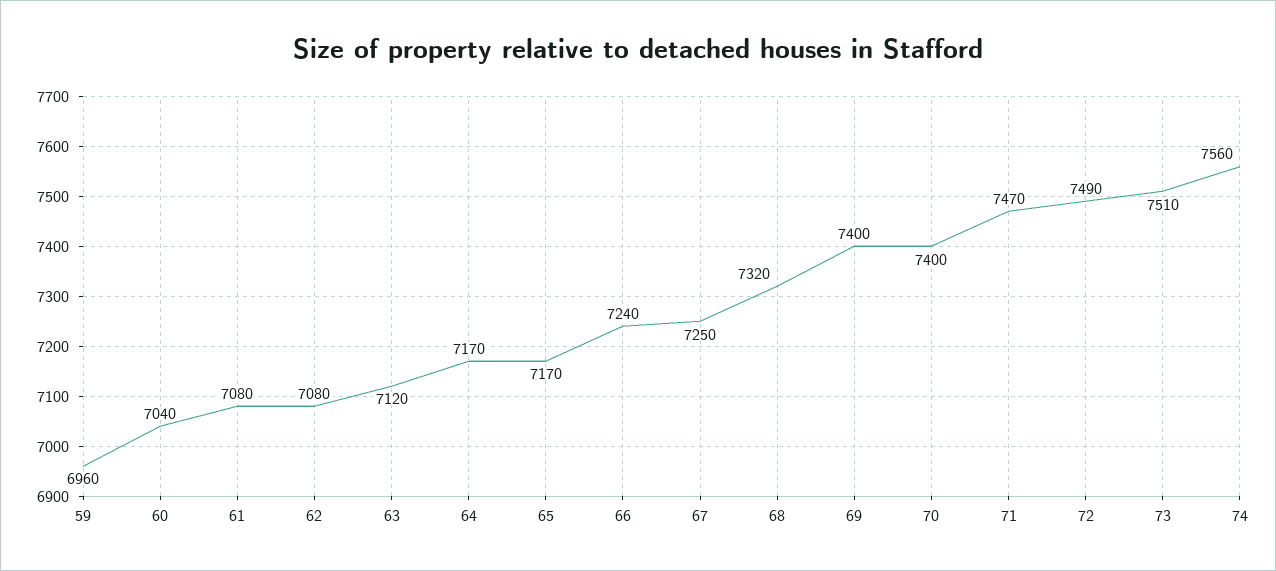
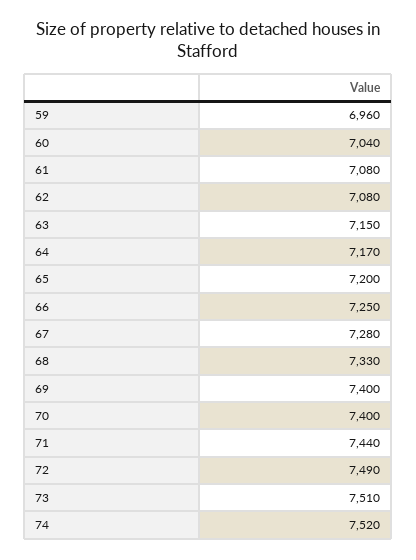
63: 7120 -> 7150
65: 7170 -> 7200
66: 7240 -> 7250
67: 7250 -> 7280
68: 7320 -> 7330
71: 7470 -> 7440
74: 7560 -> 7520

